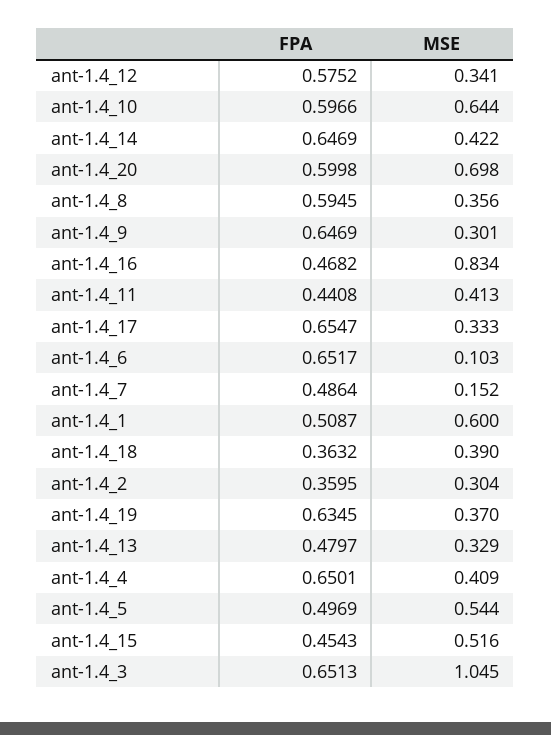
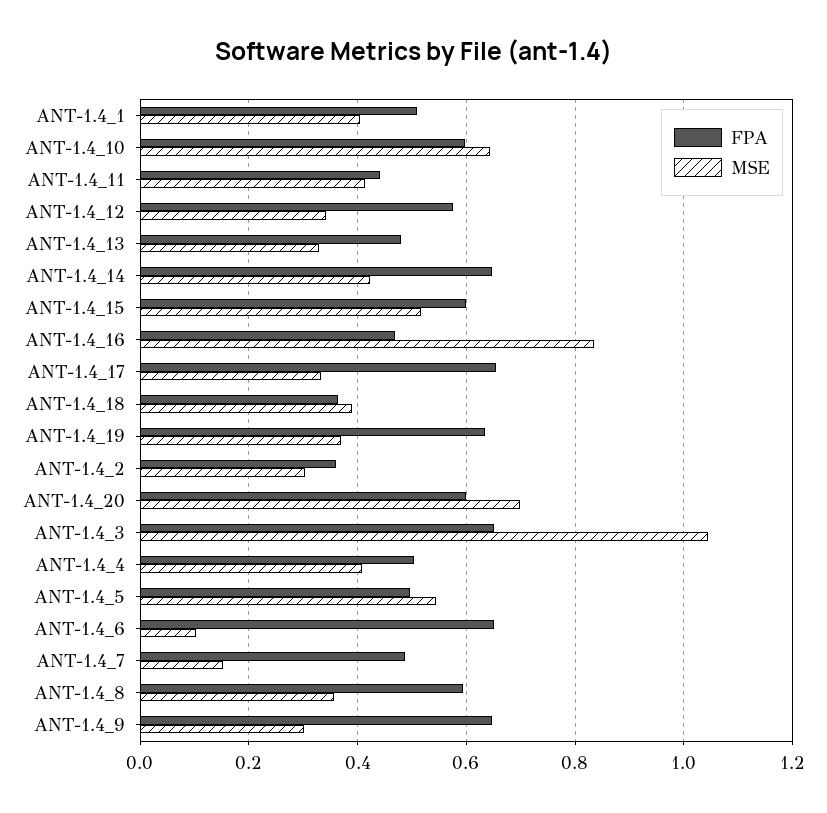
MSE, ant-1.4_1: 0.6 -> 0.4
FPA, ant-1.4_4: 0.6501 -> 0.5
FPA, ant-1.4_15: 0.4543 -> 0.6

